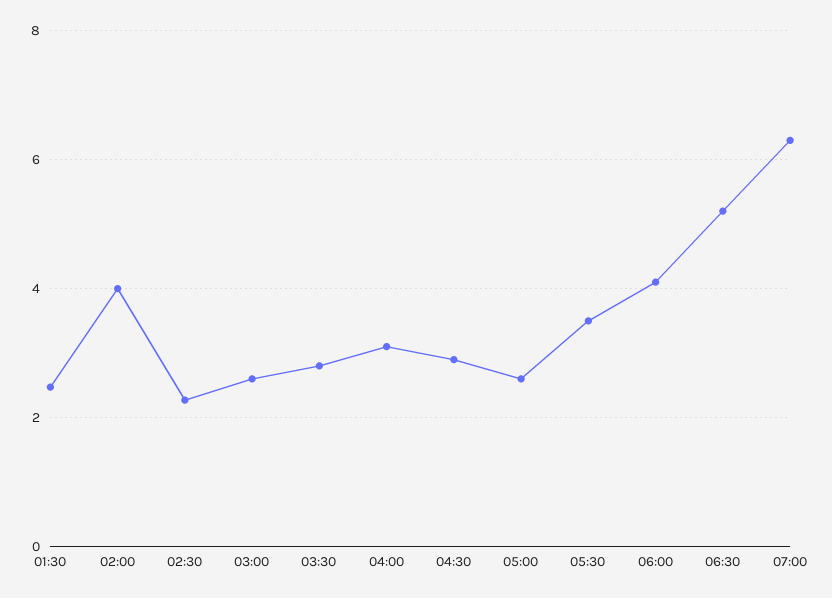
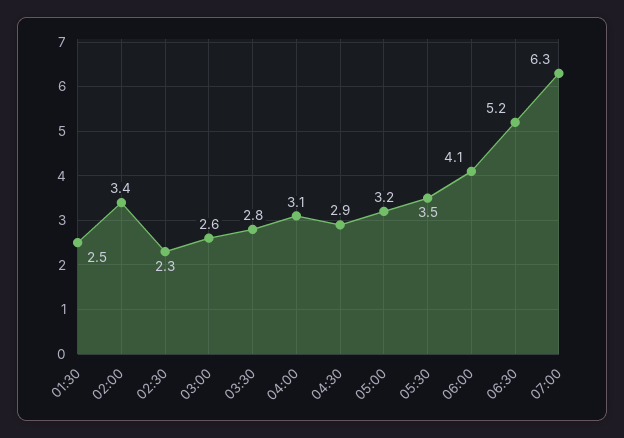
02:00: 4 -> 3.4
05:00: 2.6 -> 3.2

